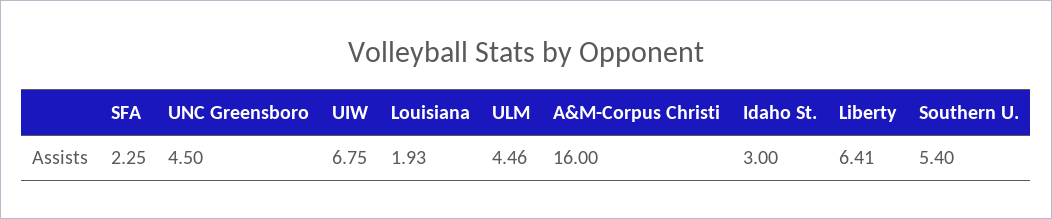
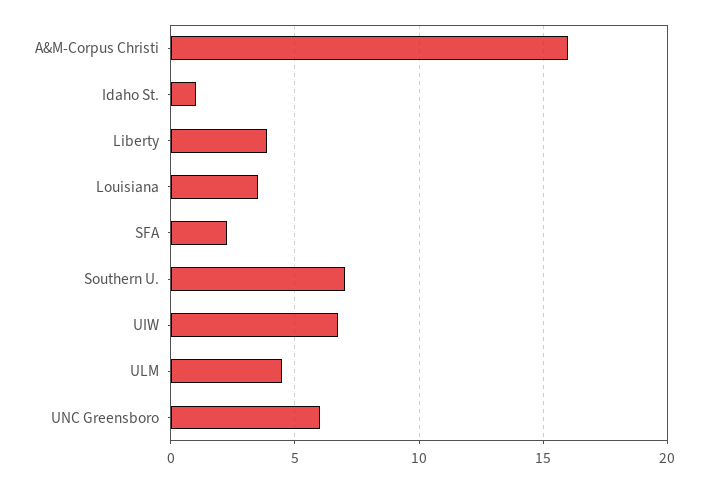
UNC Greensboro: 4.5 -> 6
Louisiana: 1.93 -> 3.5
Idaho St.: 3 -> 1
Liberty: 6.41 -> 4
Southern U.: 5.4 -> 7

